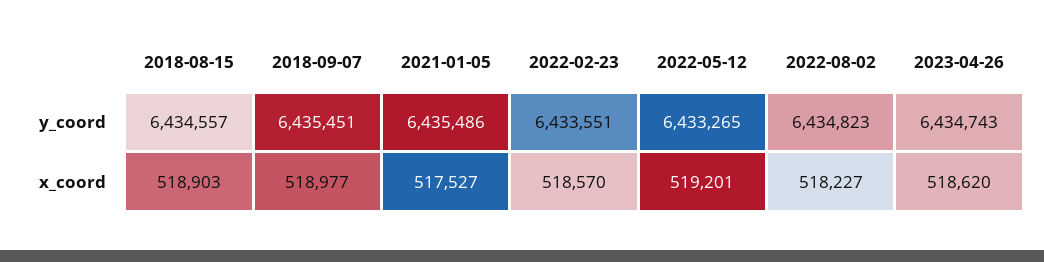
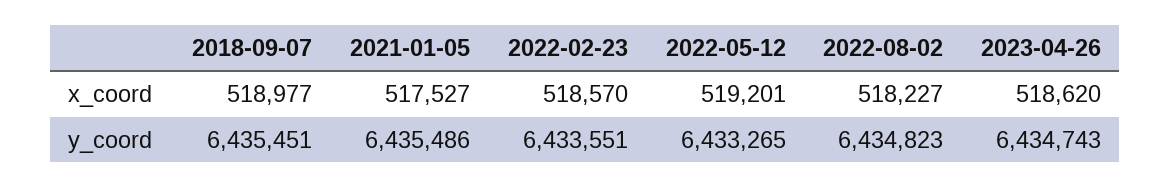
2018-08-15, y_coord: 6434557 -> none
2018-08-15, x_coord: 518903 -> none

